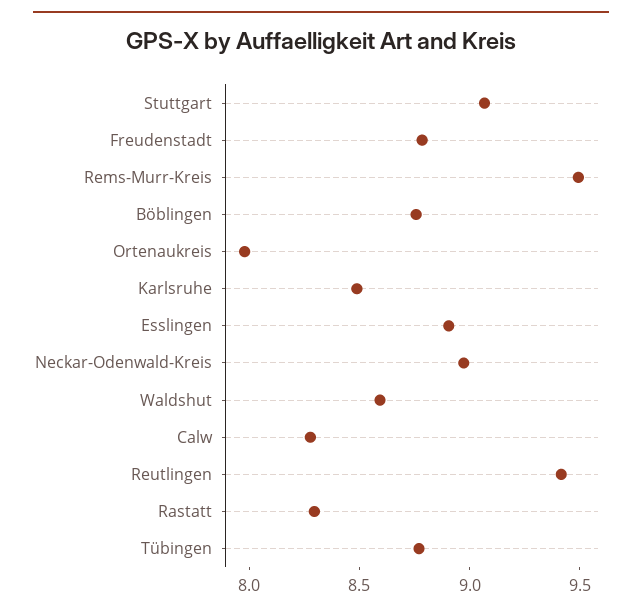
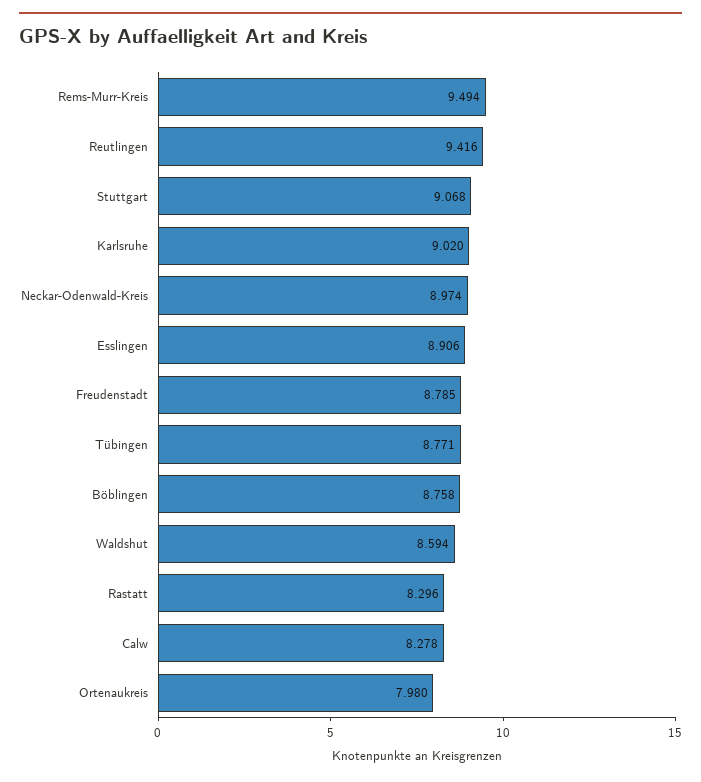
Karlsruhe: 8.5 -> 9.02

